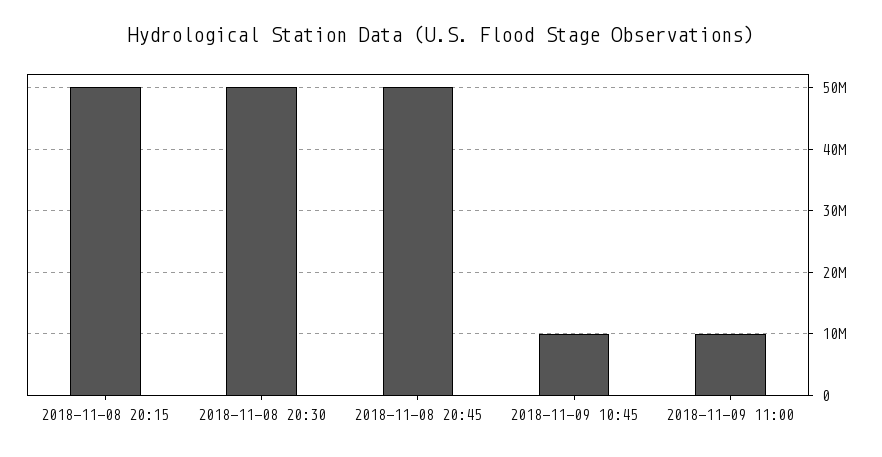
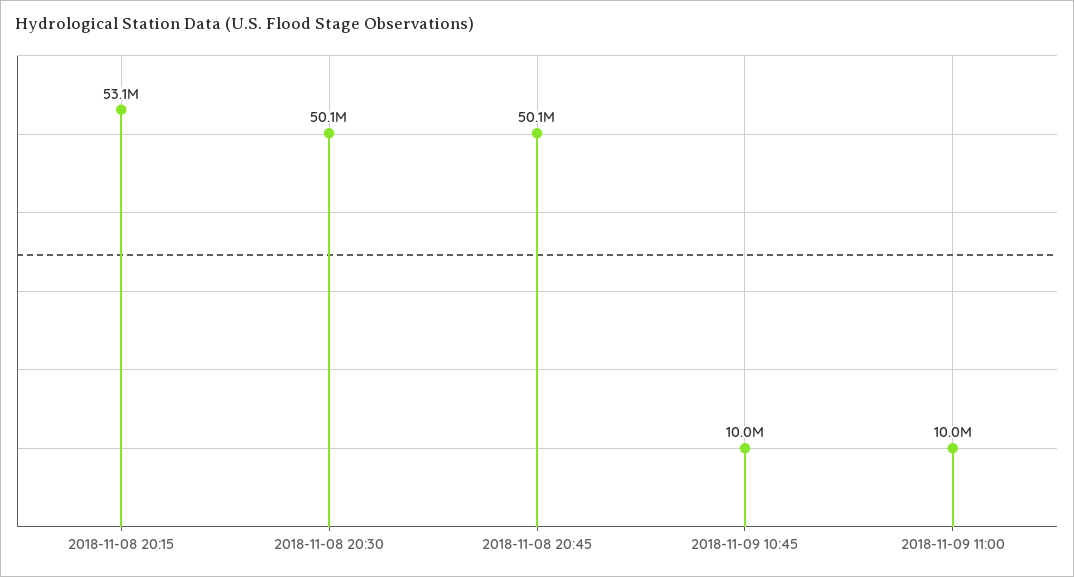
2018-11-08 20:15: 50000000 -> 53100000

